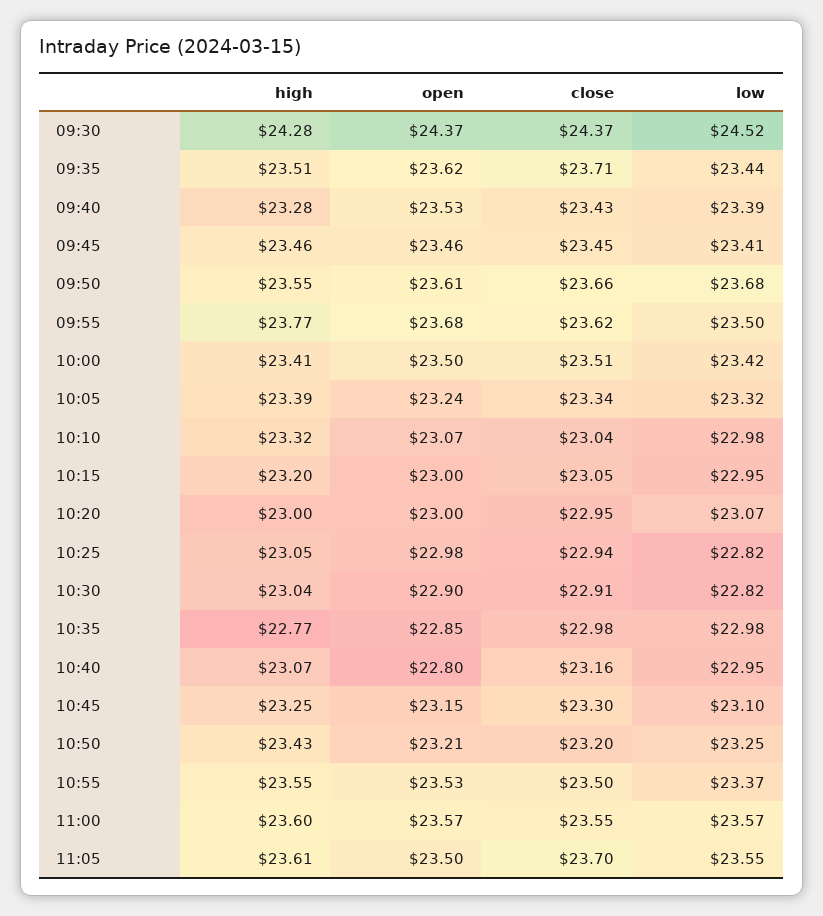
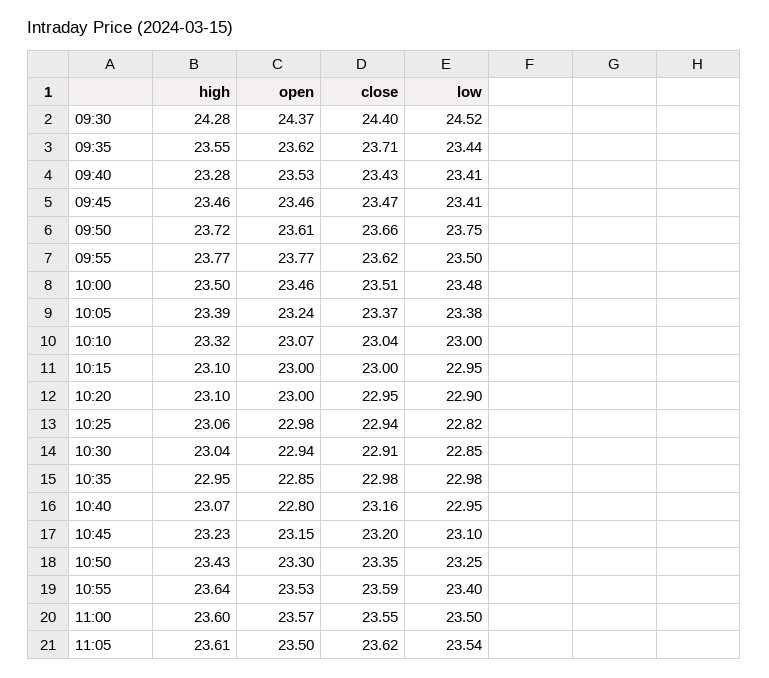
close, 09:30: 24.37 -> 24.4
high, 09:35: 23.51 -> 23.55
low, 09:40: 23.39 -> 23.41
close, 09:45: 23.45 -> 23.47
high, 09:50: 23.55 -> 23.72
low, 09:50: 23.68 -> 23.75
open, 09:55: 23.68 -> 23.77
high, 10:00: 23.41 -> 23.5
open, 10:00: 23.5 -> 23.46
low, 10:00: 23.42 -> 23.48
close, 10:05: 23.34 -> 23.37
low, 10:05: 23.32 -> 23.38
low, 10:10: 22.98 -> 23
high, 10:15: 23.2 -> 23.1
close, 10:15: 23.05 -> 23
high, 10:20: 23 -> 23.1
low, 10:20: 23.07 -> 22.9
high, 10:25: 23.05 -> 23.06
open, 10:30: 22.9 -> 22.94
low, 10:30: 22.82 -> 22.85
high, 10:35: 22.77 -> 22.95
high, 10:45: 23.25 -> 23.23
close, 10:45: 23.3 -> 23.2
open, 10:50: 23.21 -> 23.3
close, 10:50: 23.2 -> 23.35
high, 10:55: 23.55 -> 23.64
close, 10:55: 23.5 -> 23.59
low, 10:55: 23.37 -> 23.4
low, 11:00: 23.57 -> 23.5
close, 11:05: 23.7 -> 23.62
low, 11:05: 23.55 -> 23.54

